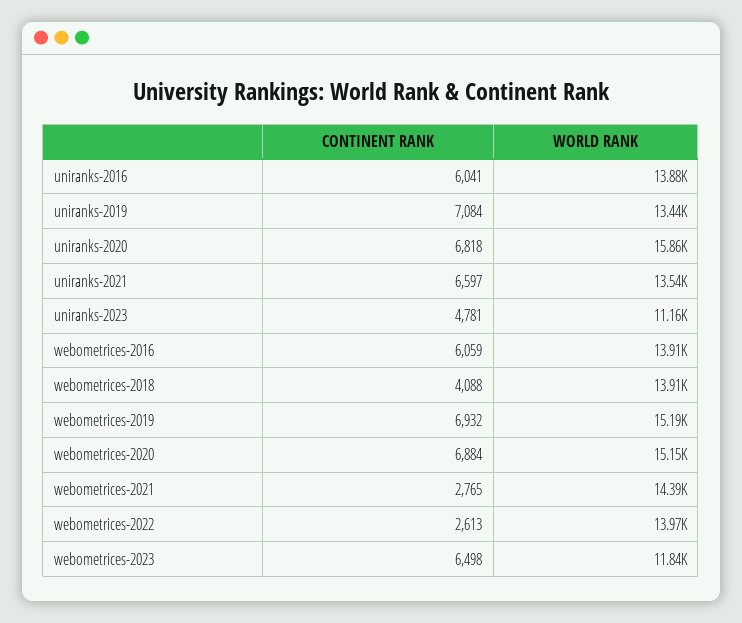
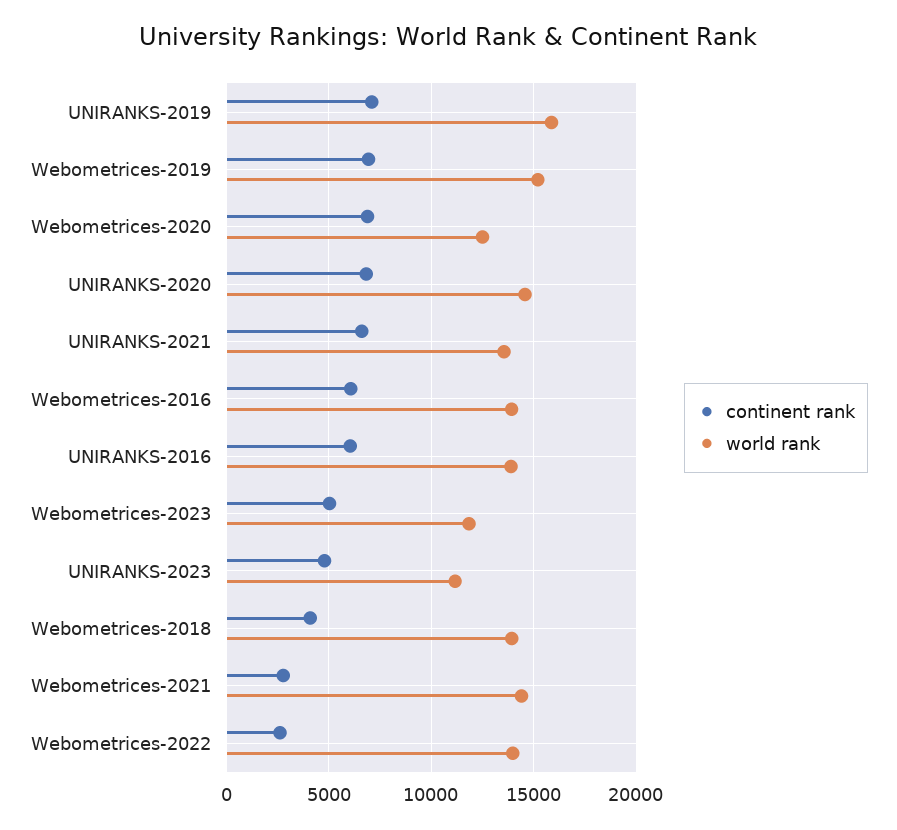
WORLD RANK, uniranks-2019: 13440 -> 16000
WORLD RANK, uniranks-2020: 15860 -> 14500
WORLD RANK, webometrices-2020: 15150 -> 12500
CONTINENT RANK, webometrices-2023: 6498 -> 5000

